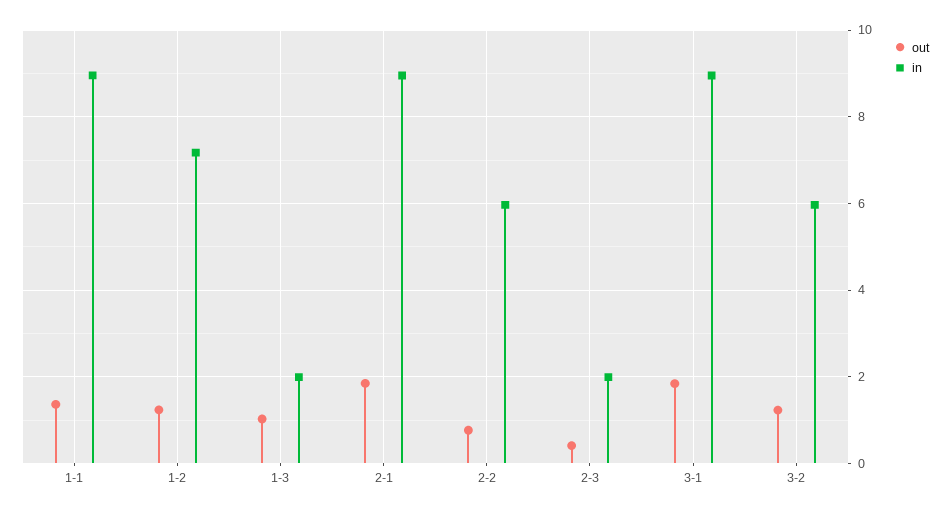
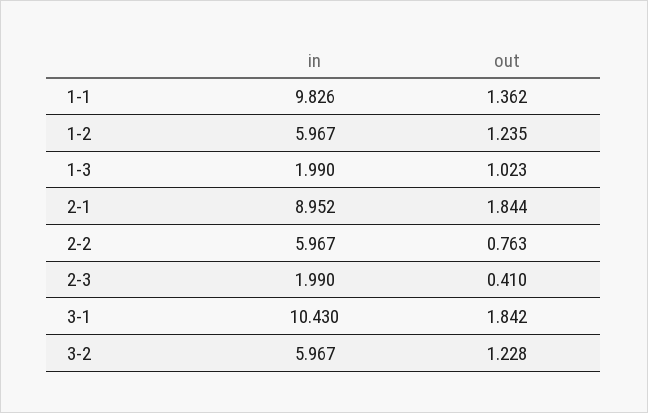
in, 1-1: 9 -> 9.826
in, 1-2: 7.2 -> 5.967
in, 3-1: 9 -> 10.43

